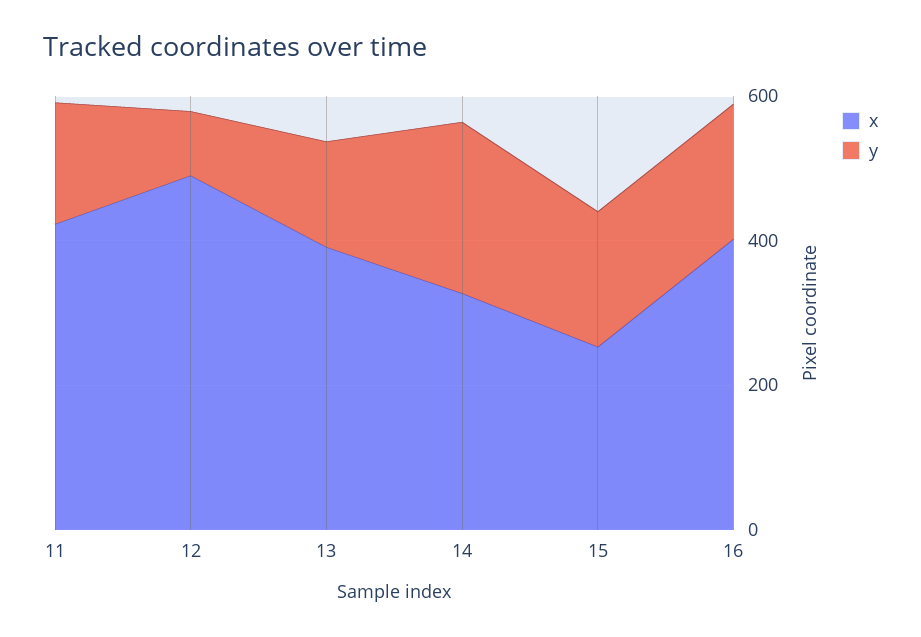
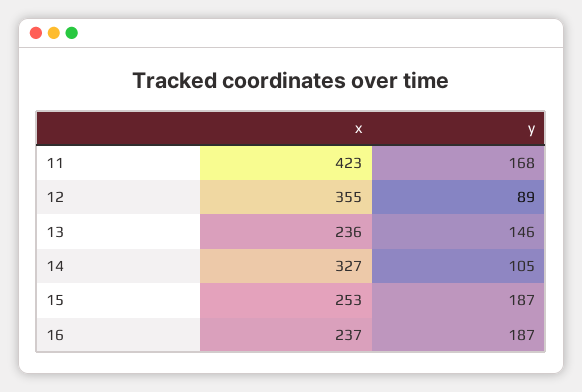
x, 12: 500 -> 355
x, 13: 400 -> 236
y, 14: 250 -> 105
x, 16: 400 -> 237

